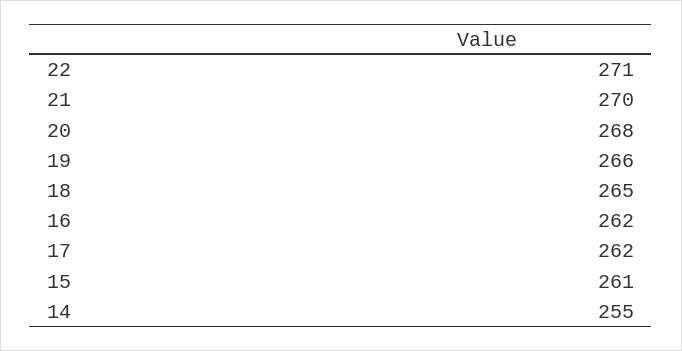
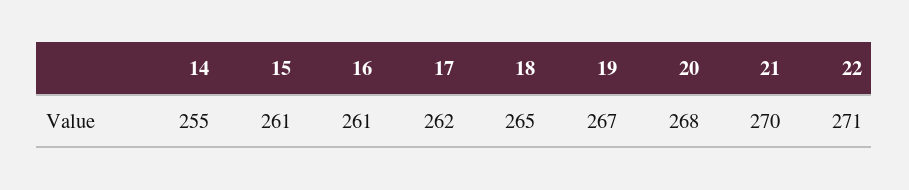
19: 266 -> 267
16: 262 -> 261

